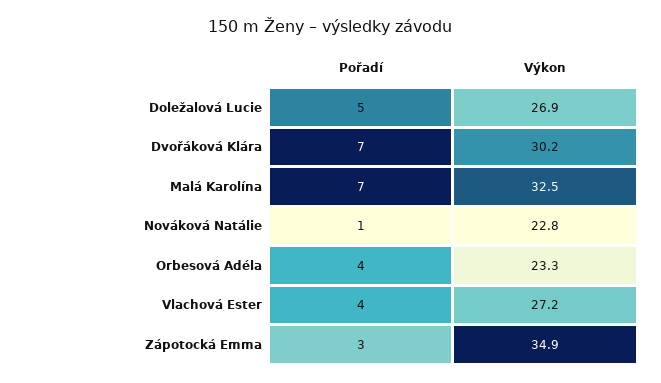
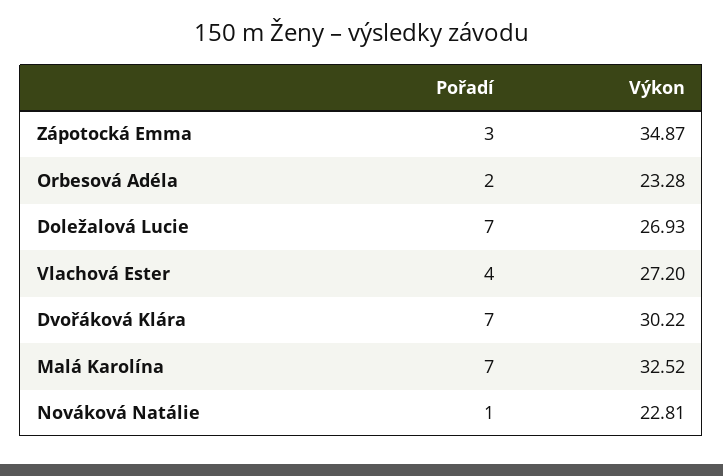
Pořadí, Doležalová Lucie: 5 -> 7
Pořadí, Orbesová Adéla: 4 -> 2

